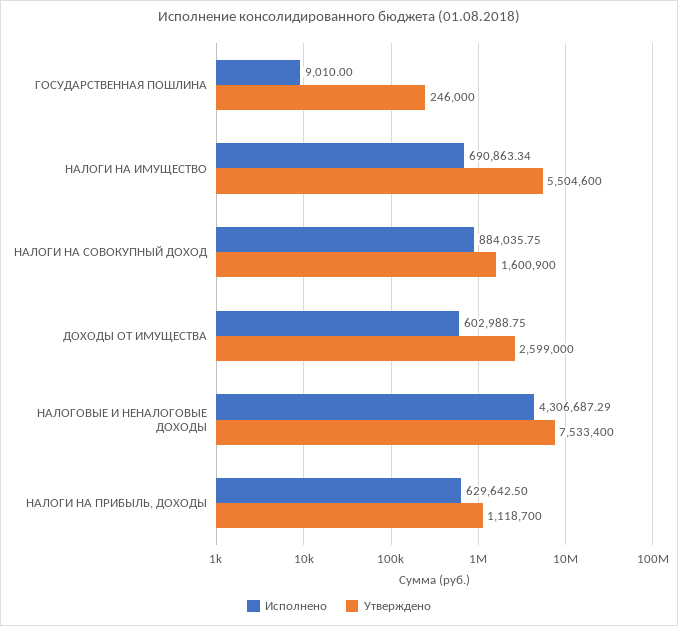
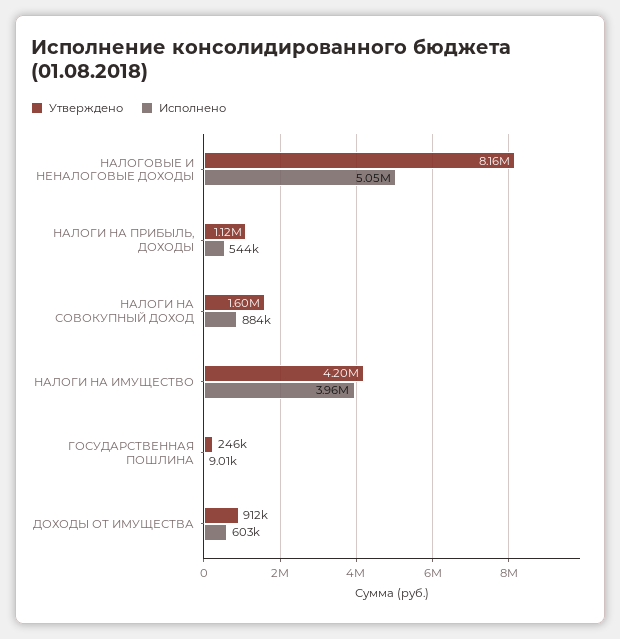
Исполнено, НАЛОГИ НА ИМУЩЕСТВО: 690863.34 -> 3960000
Утверждено, НАЛОГИ НА ИМУЩЕСТВО: 5504600 -> 4200000
Утверждено, ДОХОДЫ ОТ ИМУЩЕСТВА: 2599000 -> 912000
Исполнено, НАЛОГОВЫЕ И НЕНАЛОГОВЫЕ ДОХОДЫ: 4306687.29 -> 5050000
Утверждено, НАЛОГОВЫЕ И НЕНАЛОГОВЫЕ ДОХОДЫ: 7533400 -> 8160000
Исполнено, НАЛОГИ НА ПРИБЫЛЬ, ДОХОДЫ: 629642.5 -> 544000

